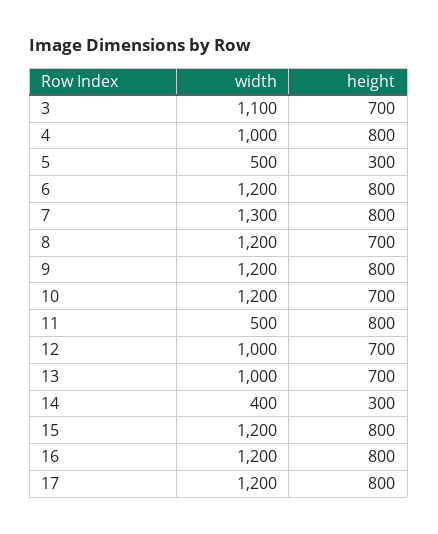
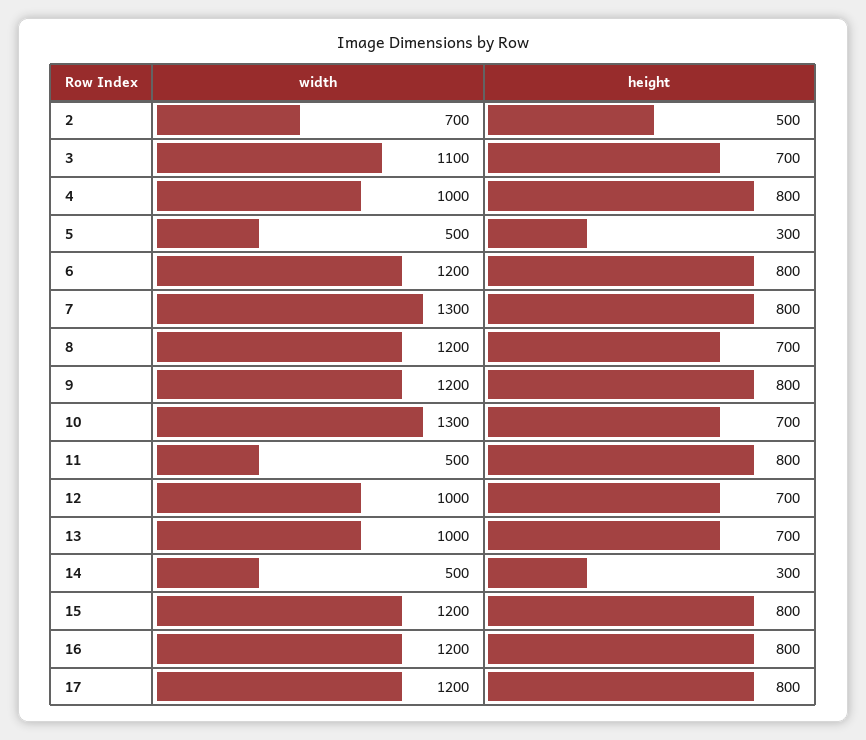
width, 10: 1200 -> 1300
width, 14: 400 -> 500
width, 2: none -> 700
height, 2: none -> 500

